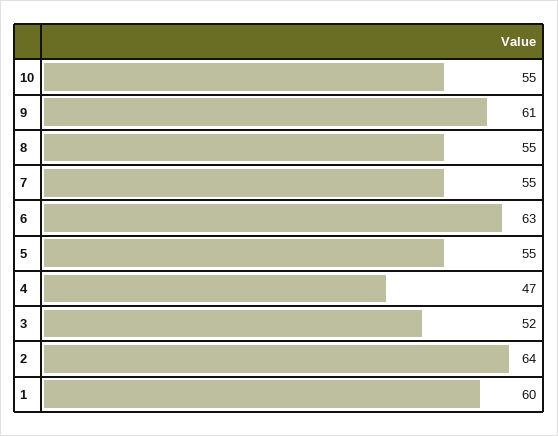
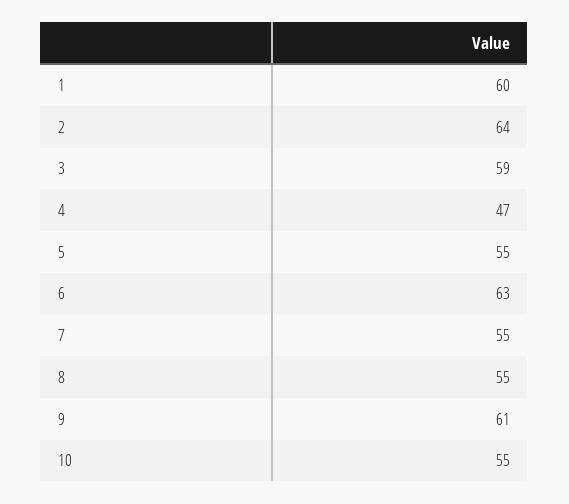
3: 52 -> 59

